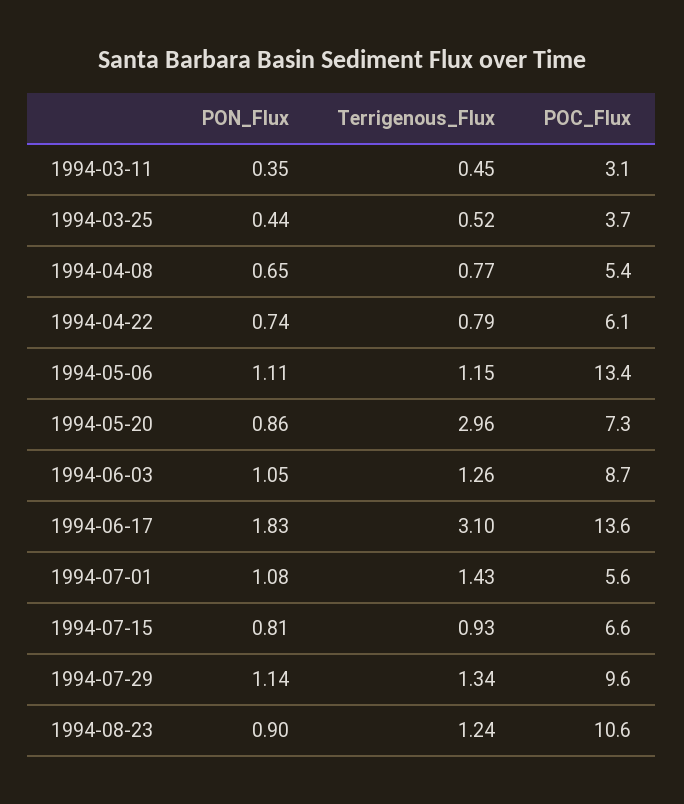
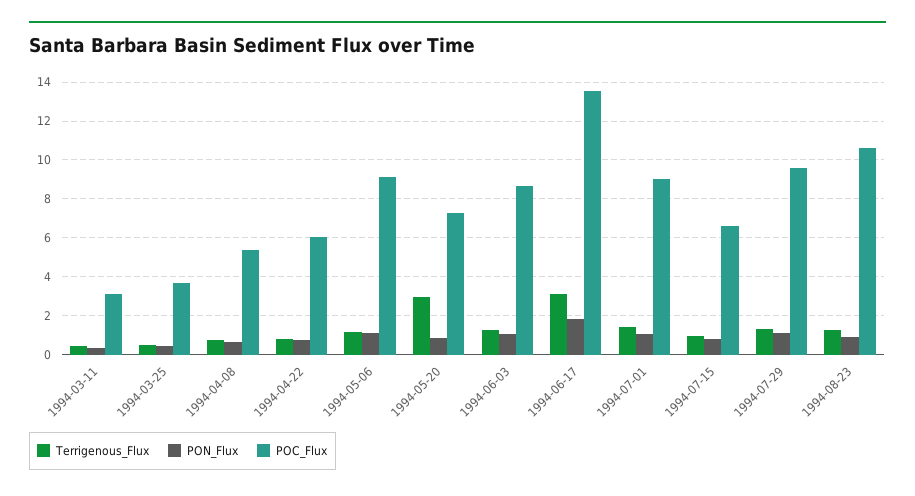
POC_Flux, 1994-05-06: 13.4 -> 9
POC_Flux, 1994-07-01: 5.6 -> 9

